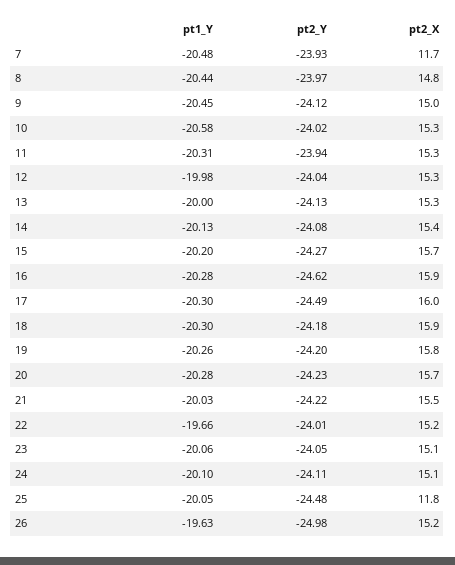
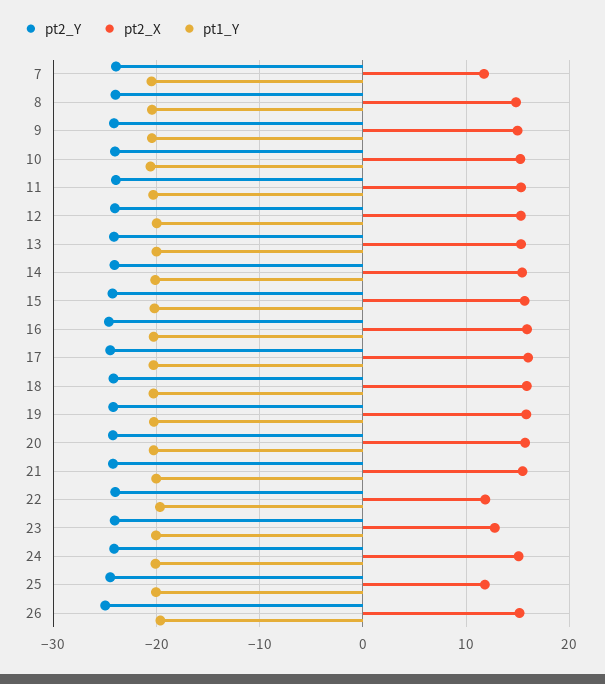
pt2_X, 22: 15.2 -> 12
pt2_X, 23: 15.1 -> 13

